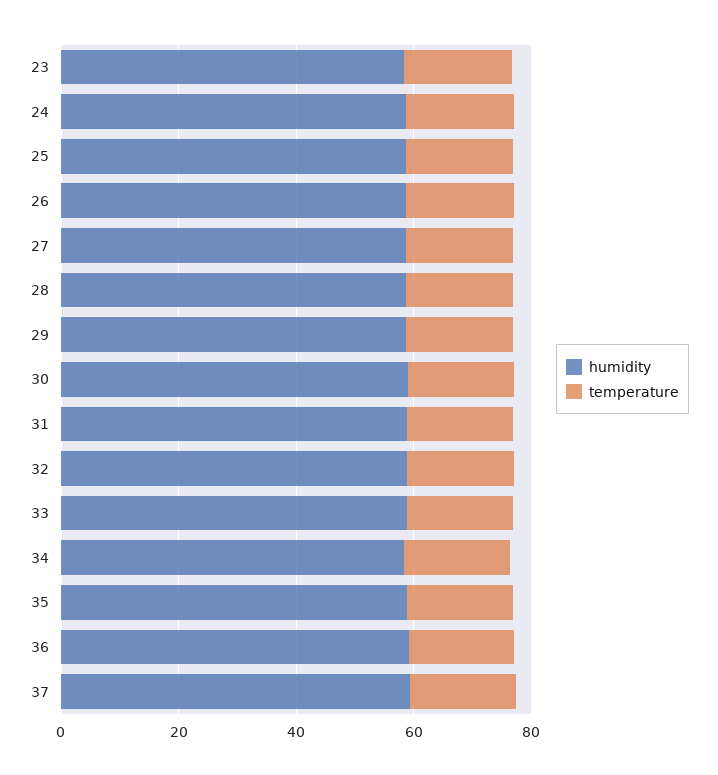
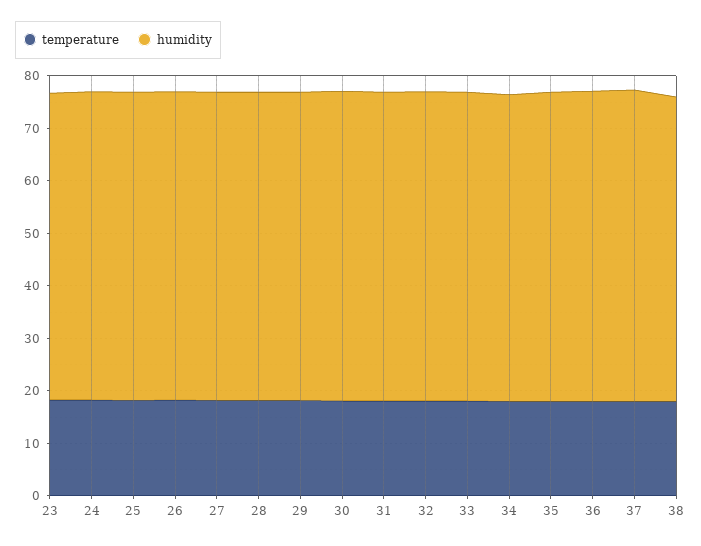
temperature, 38: none -> 18
humidity, 38: none -> 58

